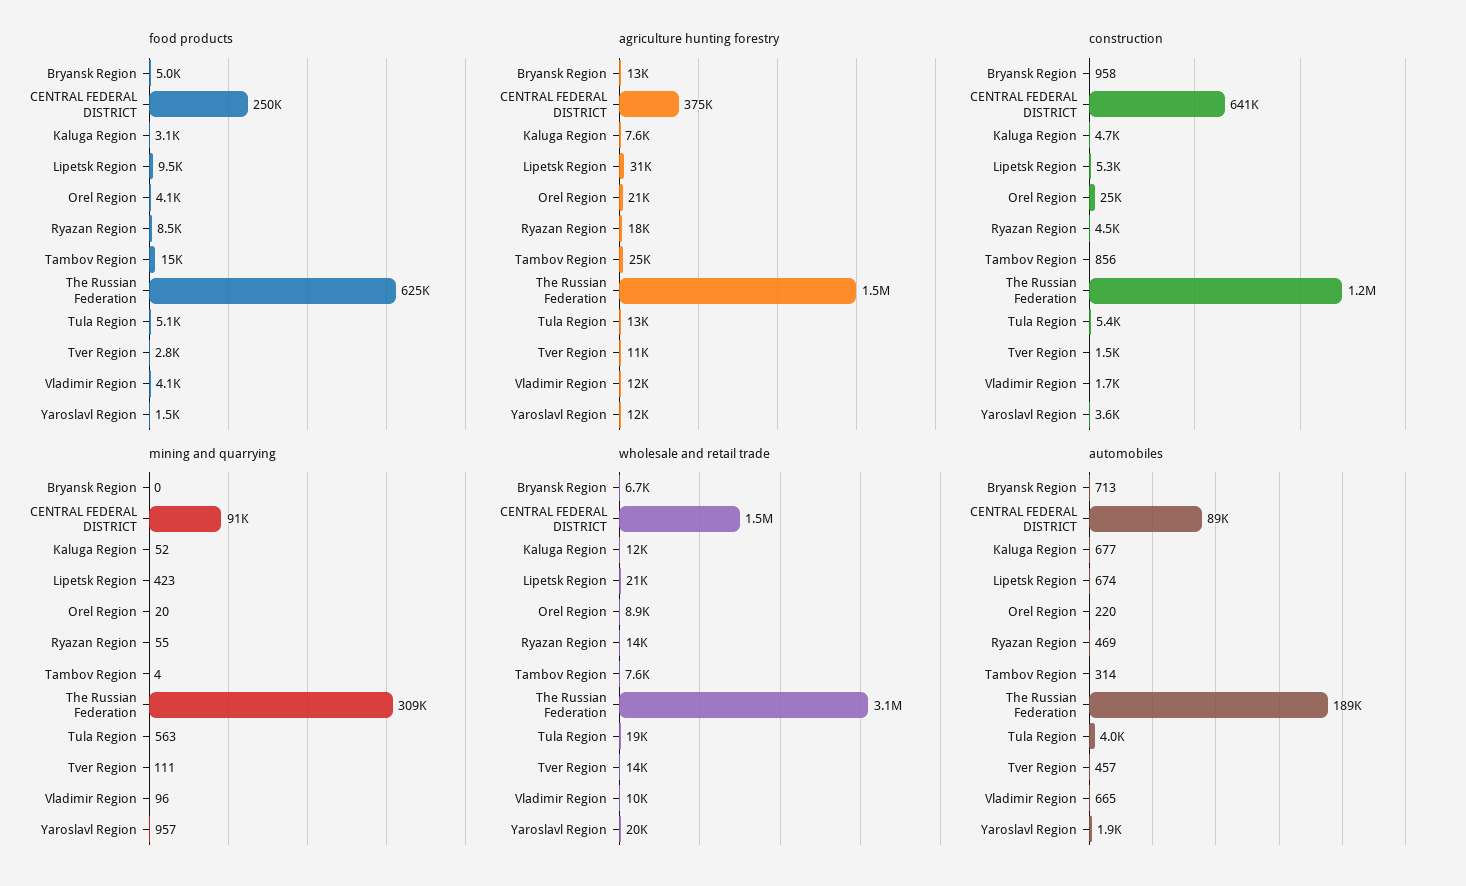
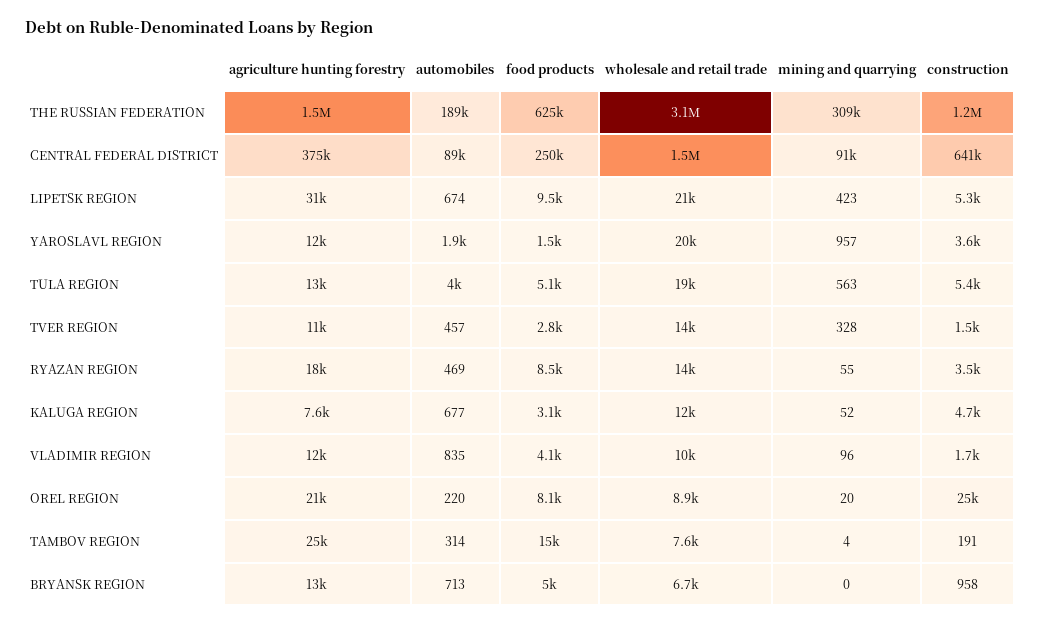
food products, Orel Region: 4100 -> 8100
construction, Ryazan Region: 4500 -> 3500
construction, Tambov Region: 856 -> 191
mining and quarrying, Tver Region: 111 -> 328
automobiles, Vladimir Region: 665 -> 835

